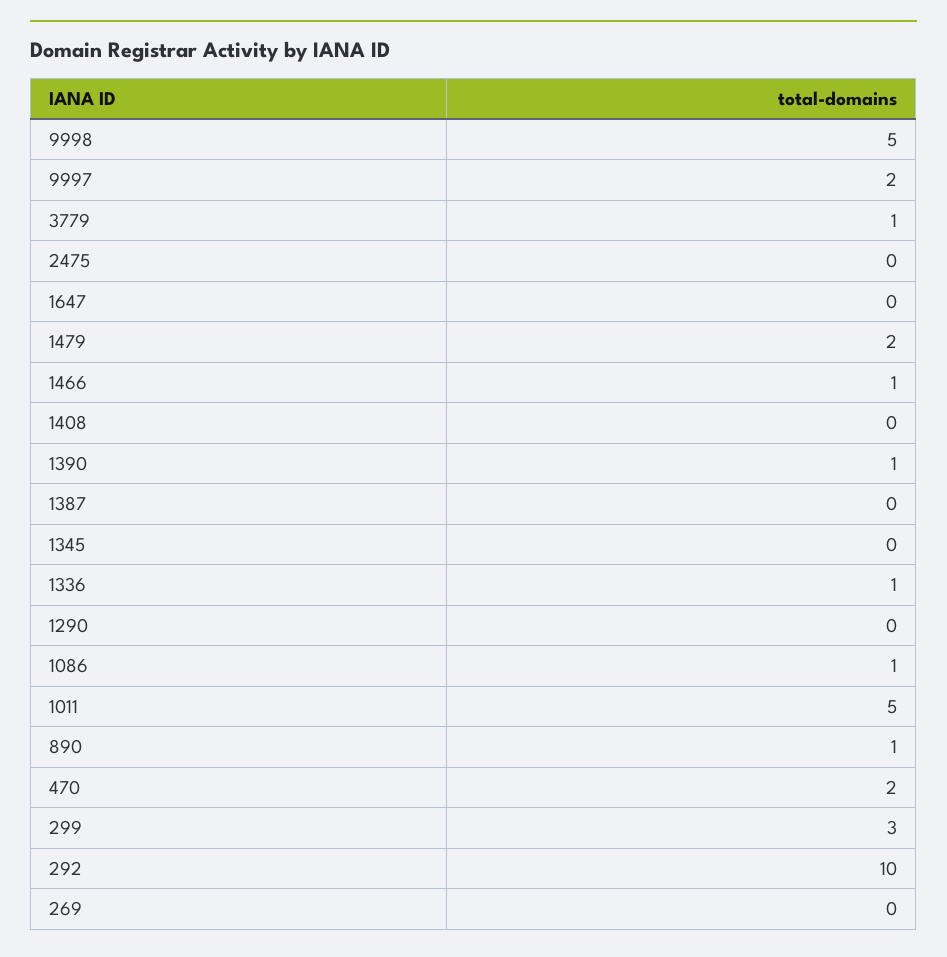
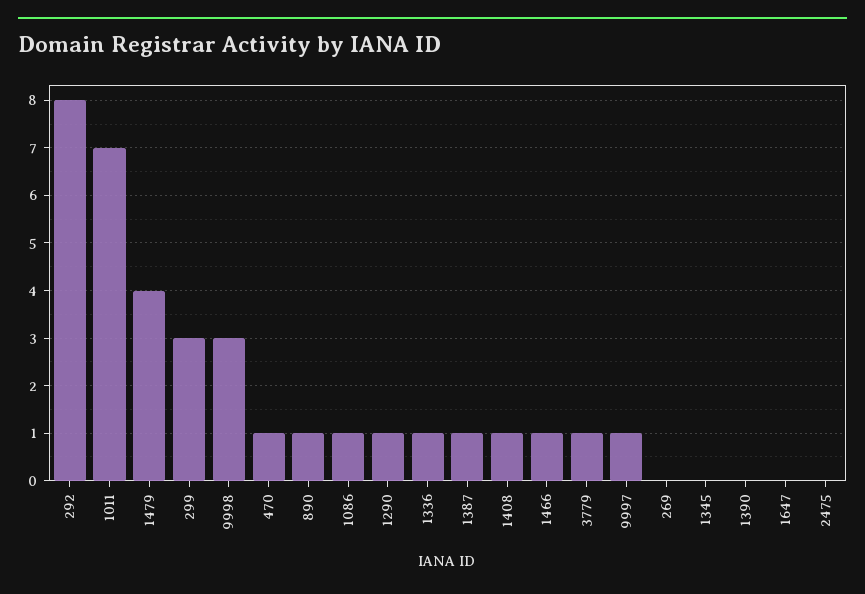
9998: 5 -> 3
9997: 2 -> 1
1479: 2 -> 4
1408: 0 -> 1
1390: 1 -> 0
1387: 0 -> 1
1290: 0 -> 1
1011: 5 -> 7
470: 2 -> 1
292: 10 -> 8

